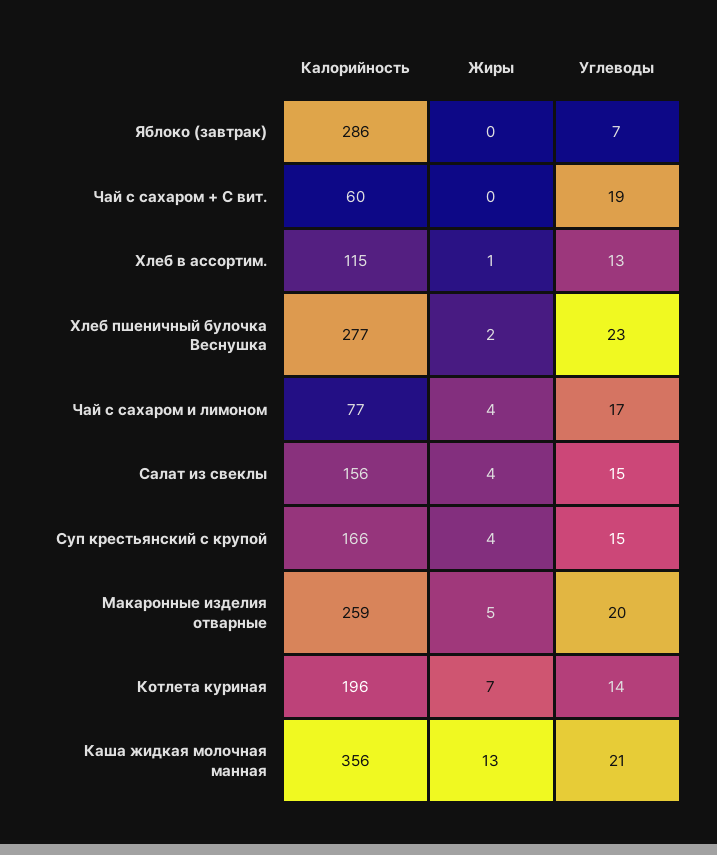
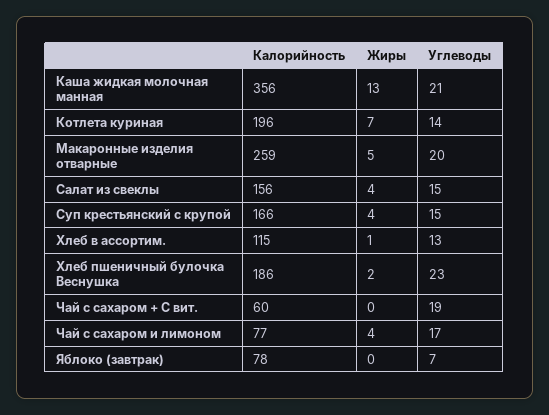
Калорийность, Яблоко (завтрак): 286 -> 78
Калорийность, Хлеб пшеничный булочка Веснушка: 277 -> 186

